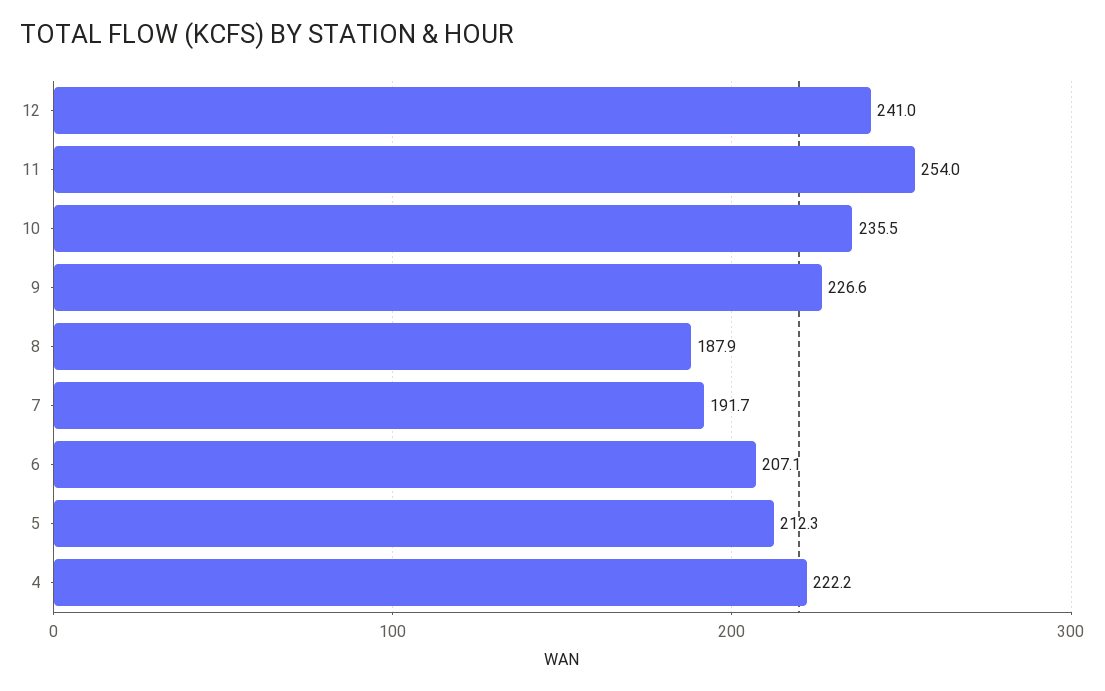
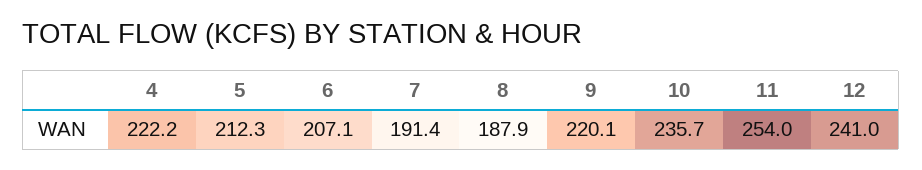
10: 235.5 -> 235.7
9: 226.6 -> 220.1
7: 191.7 -> 191.4

